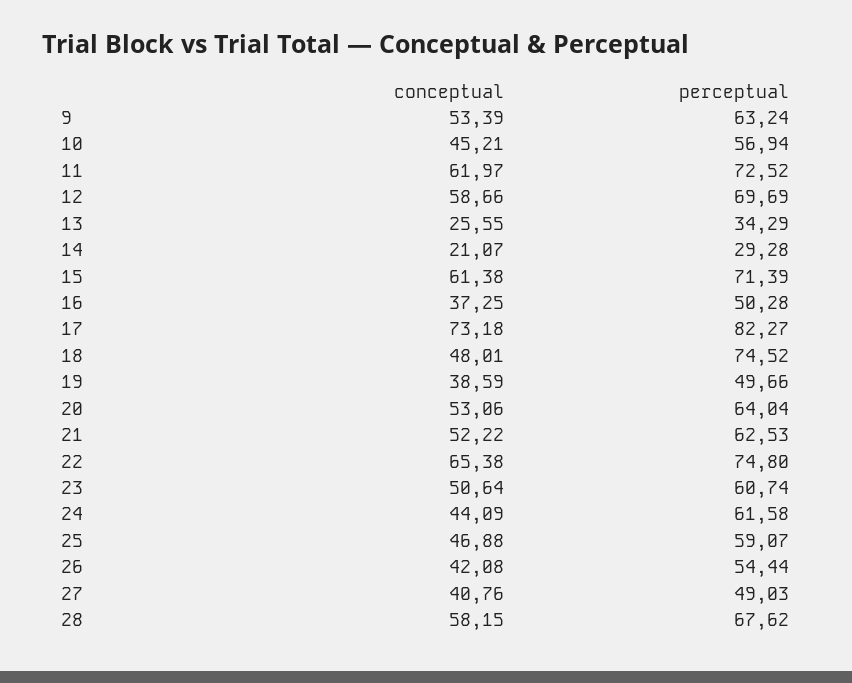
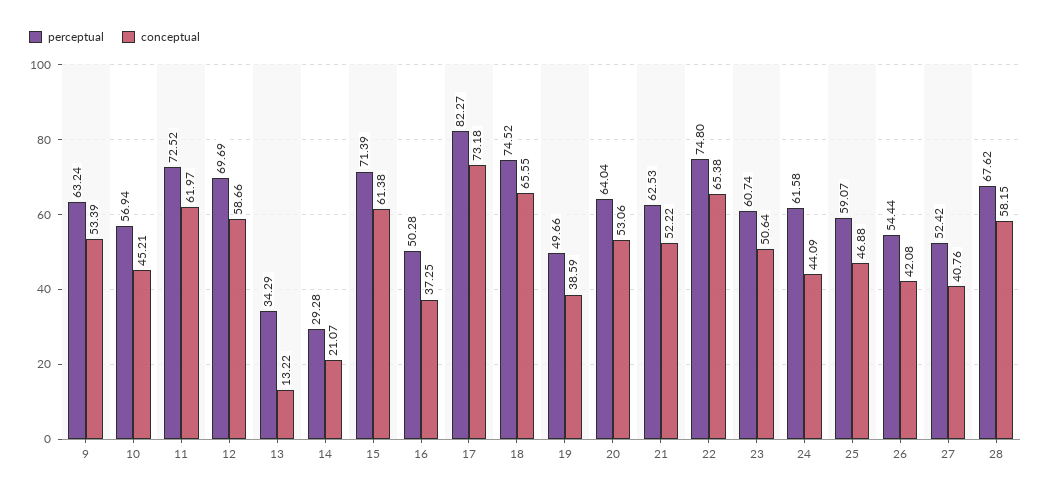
conceptual, 13: 25.55 -> 13.22
conceptual, 18: 48.01 -> 65.55
perceptual, 27: 49.03 -> 52.42

